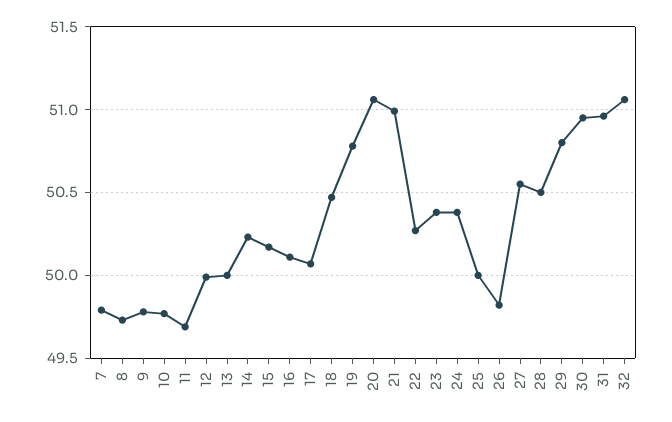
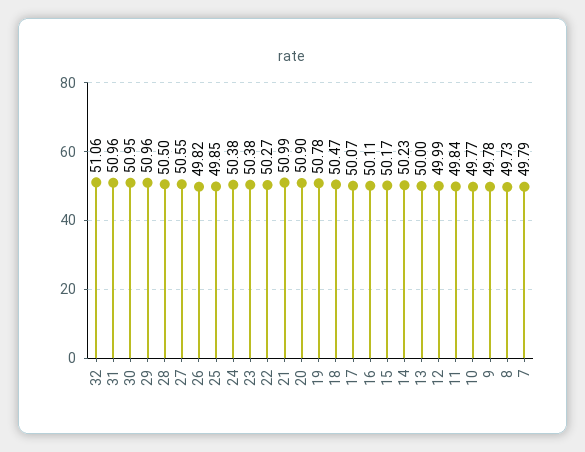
11: 49.7 -> 49.84
20: 51.05 -> 50.9
25: 50 -> 49.85
29: 50.8 -> 50.96

